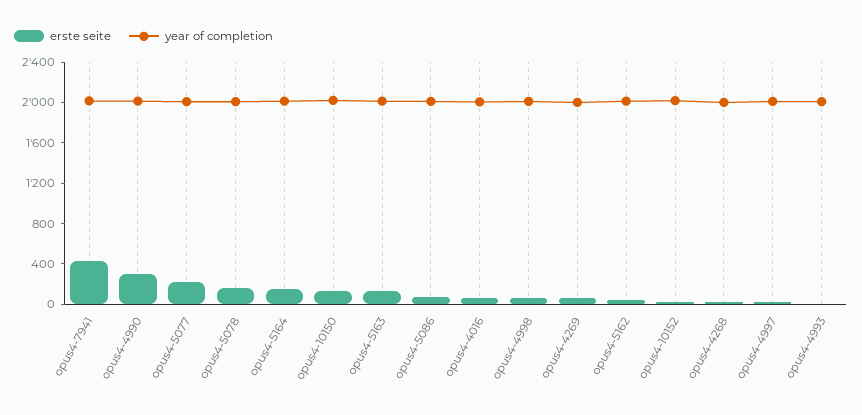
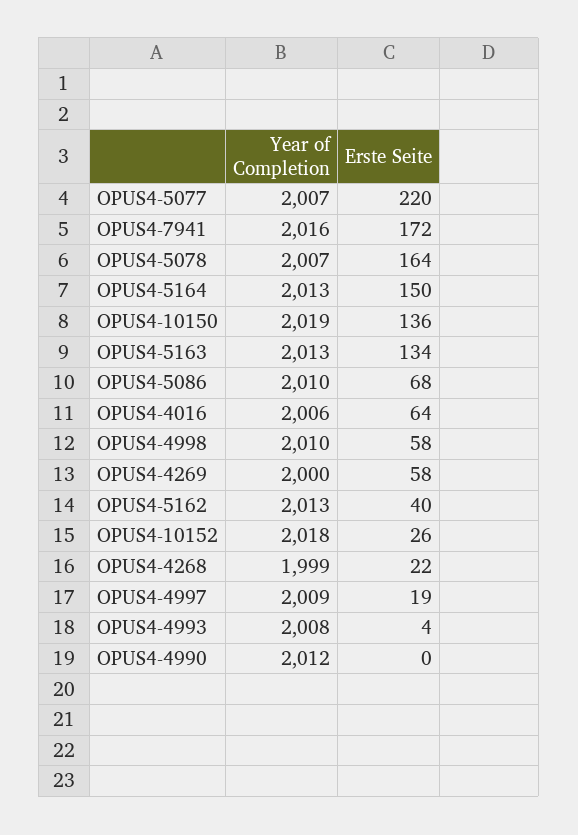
erste seite, opus4-7941: 400 -> 172
erste seite, opus4-4990: 300 -> 0

